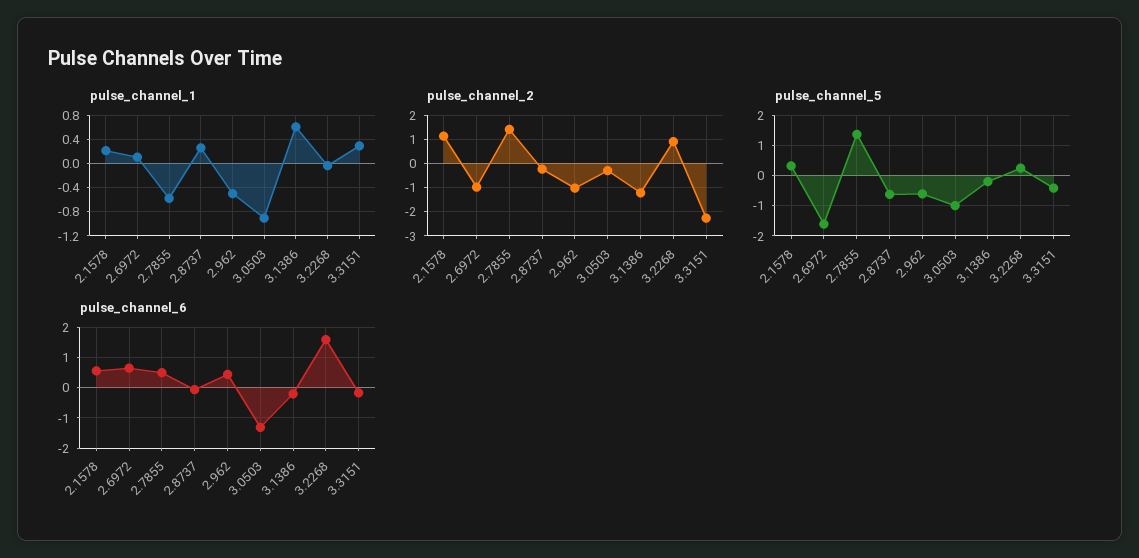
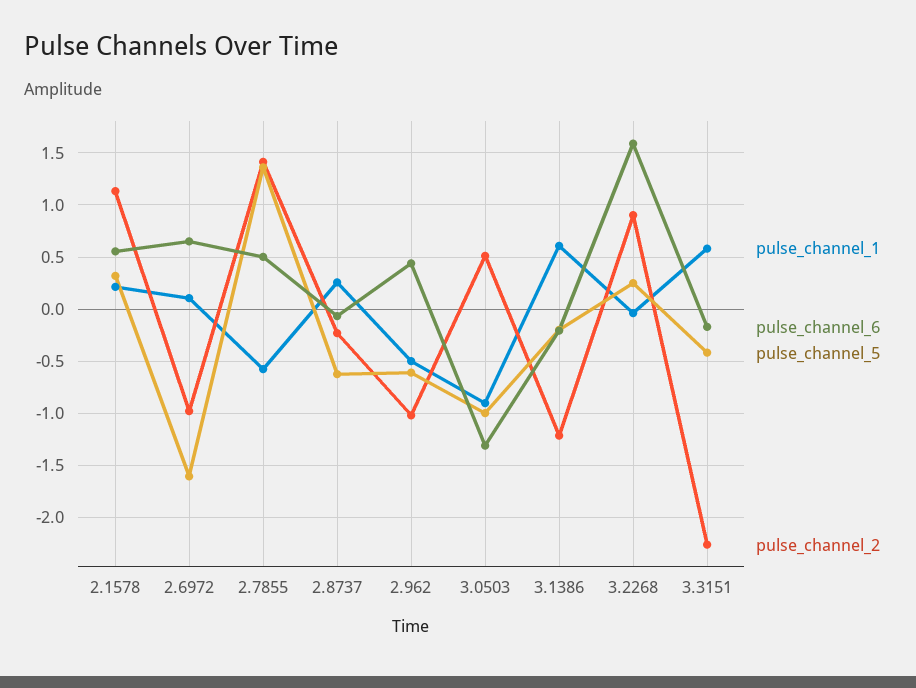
pulse_channel_1, 3.3151: 0.3 -> 0.6
pulse_channel_2, 3.0503: -0.25 -> 0.5

